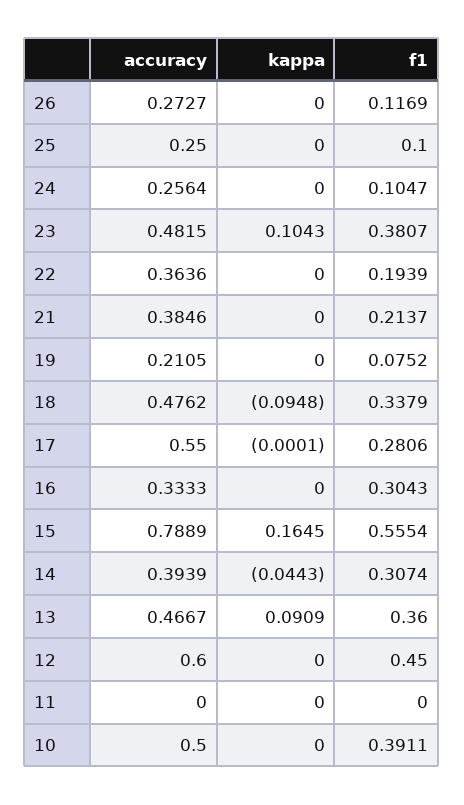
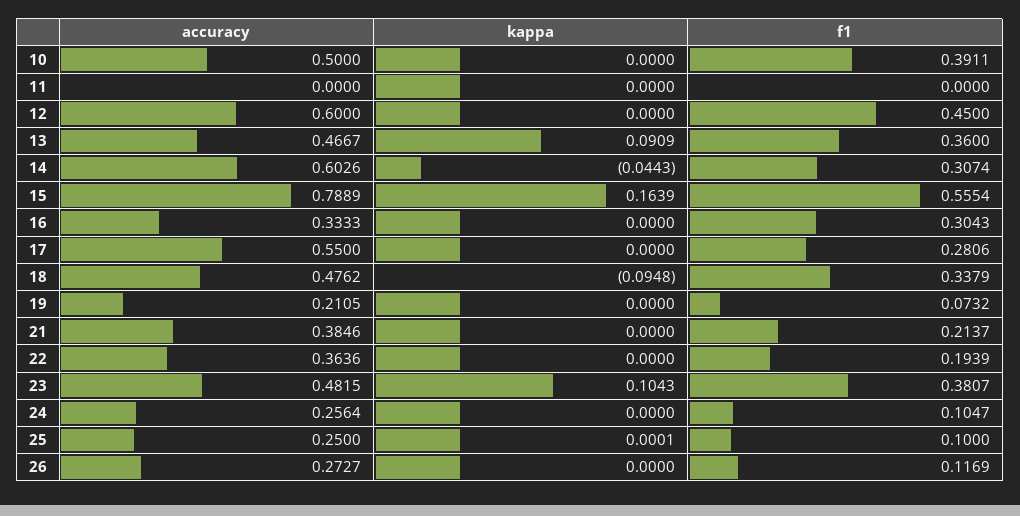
kappa, 25: 0 -> 0.0001
f1, 19: 0.0752 -> 0.0732
kappa, 17: -0.0001 -> 0
kappa, 15: 0.1645 -> 0.1639
accuracy, 14: 0.3939 -> 0.6026

